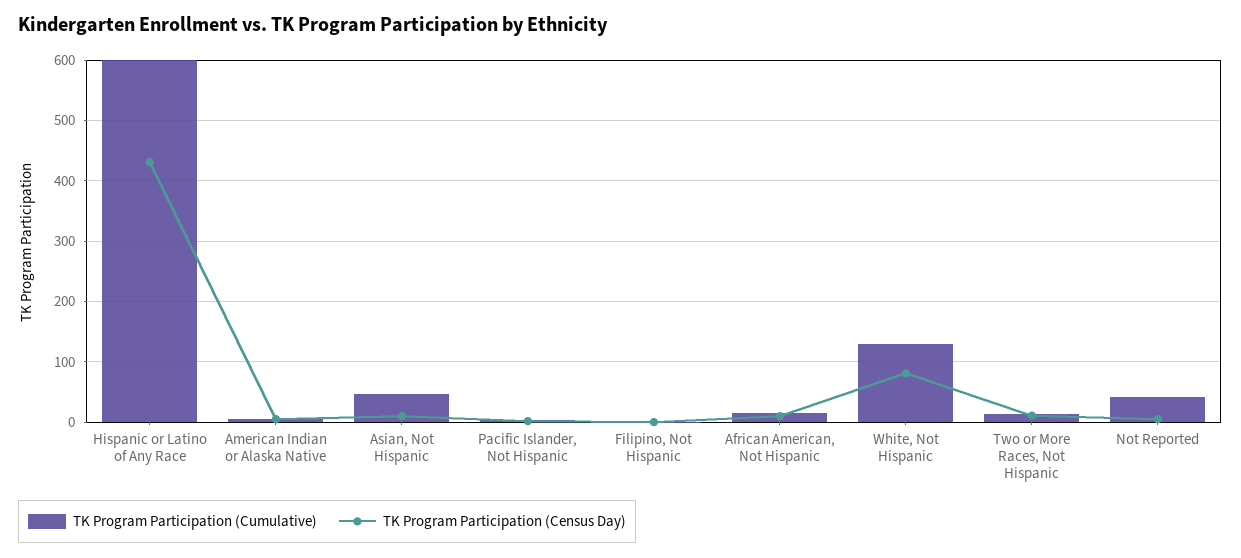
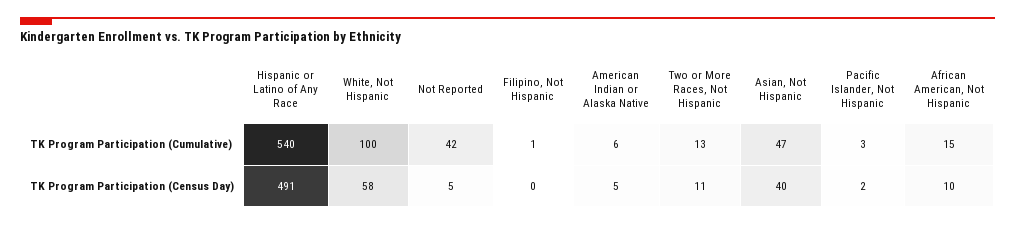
TK Program Participation (Cumulative), Hispanic or Latino of Any Race: 600 -> 540
TK Program Participation (Census Day), Hispanic or Latino of Any Race: 430 -> 491
TK Program Participation (Census Day), Asian, Not Hispanic: 10 -> 40
TK Program Participation (Cumulative), White, Not Hispanic: 130 -> 100
TK Program Participation (Census Day), White, Not Hispanic: 80 -> 58

